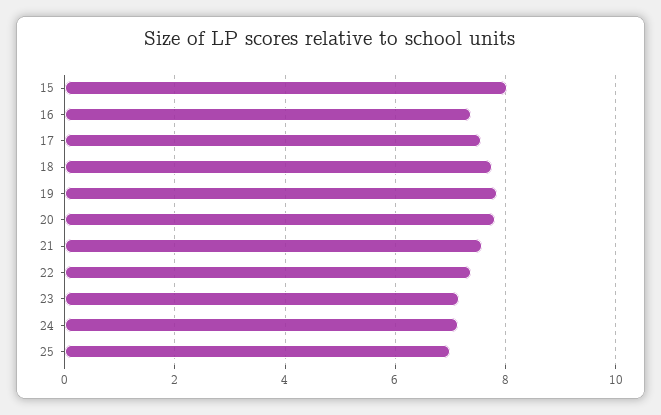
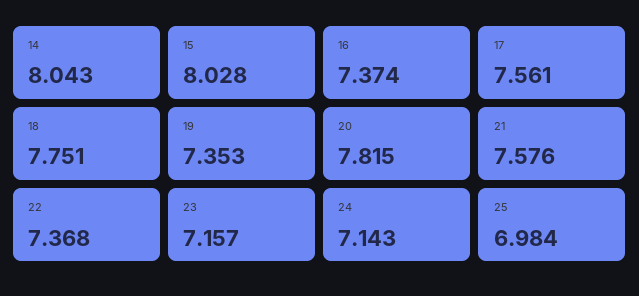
19: 7.8 -> 7.353
14: none -> 8.043

